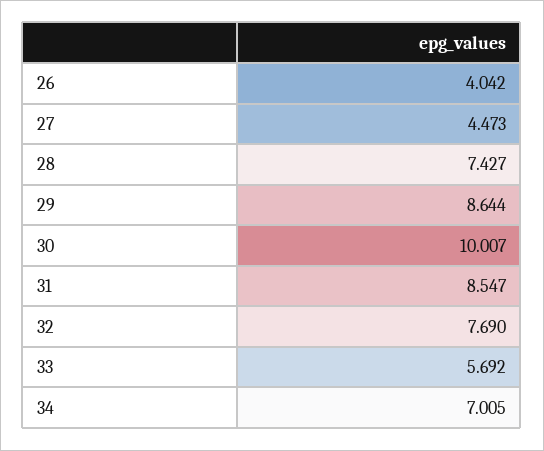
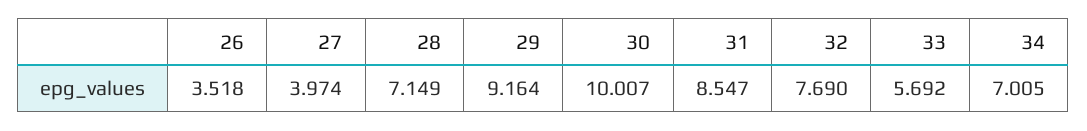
26: 4.042 -> 3.518
27: 4.473 -> 3.974
28: 7.427 -> 7.149
29: 8.644 -> 9.164

